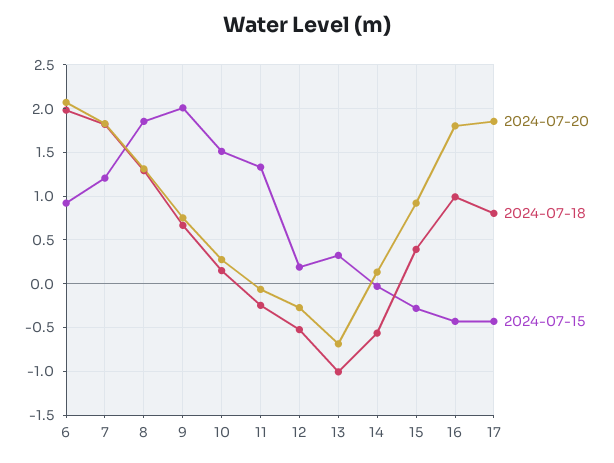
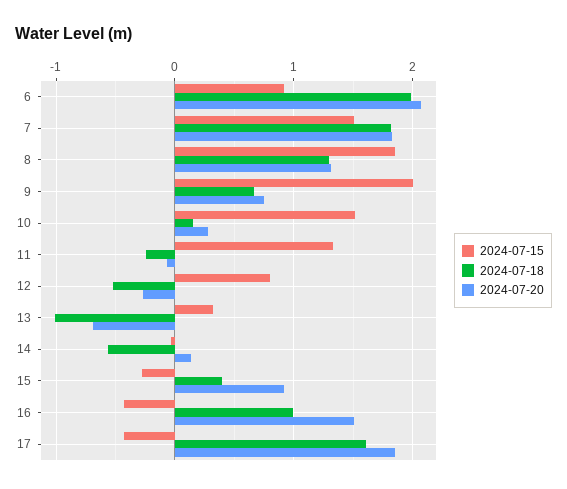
2024-07-15, 7: 1.2 -> 1.5
2024-07-15, 12: 0.2 -> 0.8
2024-07-20, 16: 1.8 -> 1.5
2024-07-18, 17: 0.8 -> 1.6

